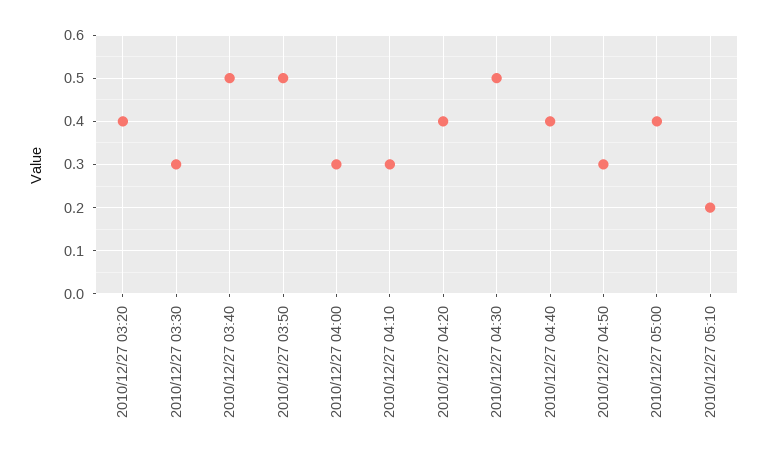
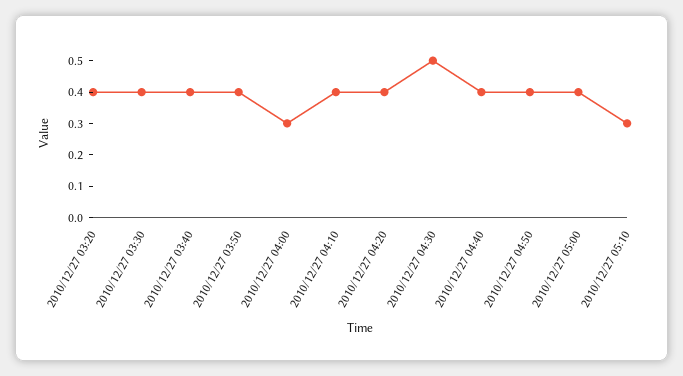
2010/12/27 03:30: 0.3 -> 0.4
2010/12/27 03:40: 0.5 -> 0.4
2010/12/27 03:50: 0.5 -> 0.4
2010/12/27 04:10: 0.3 -> 0.4
2010/12/27 04:50: 0.3 -> 0.4
2010/12/27 05:10: 0.2 -> 0.3

